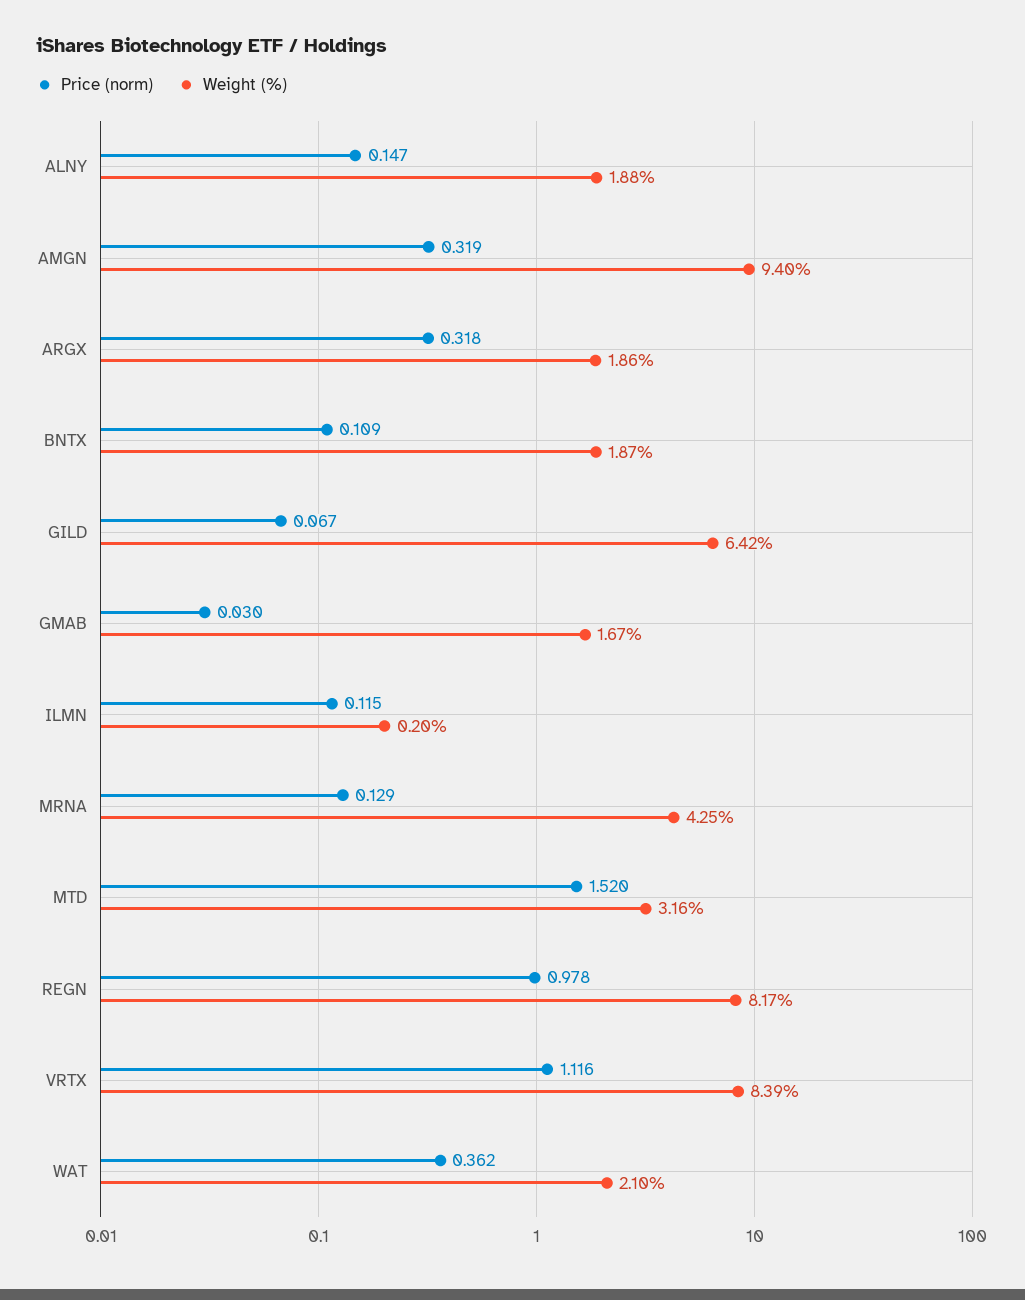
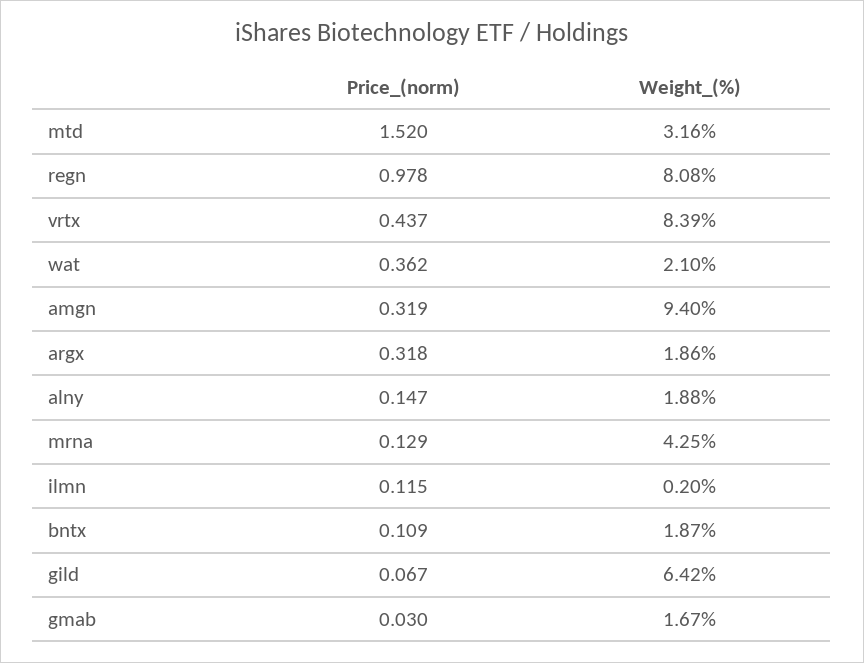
Weight (%), REGN: 8.17 -> 8.08
Price (norm), VRTX: 1.116 -> 0.437

